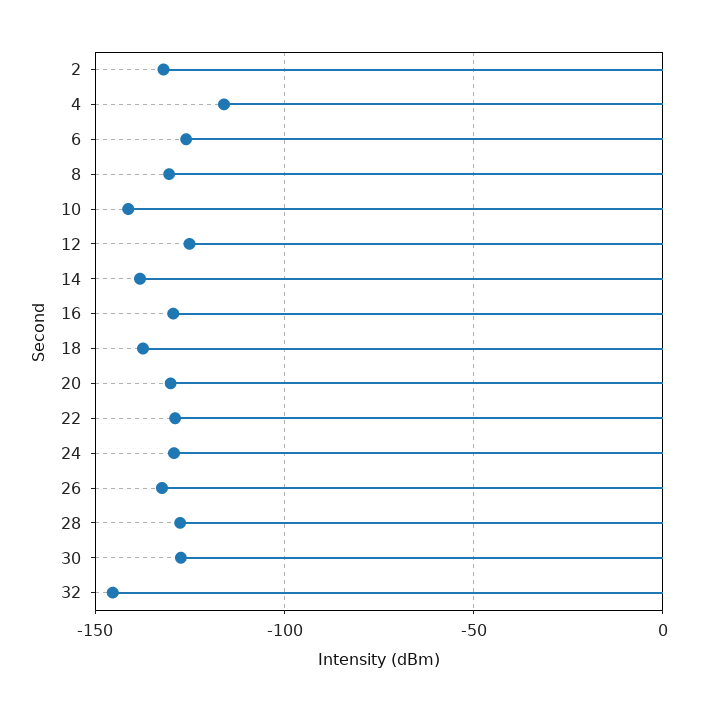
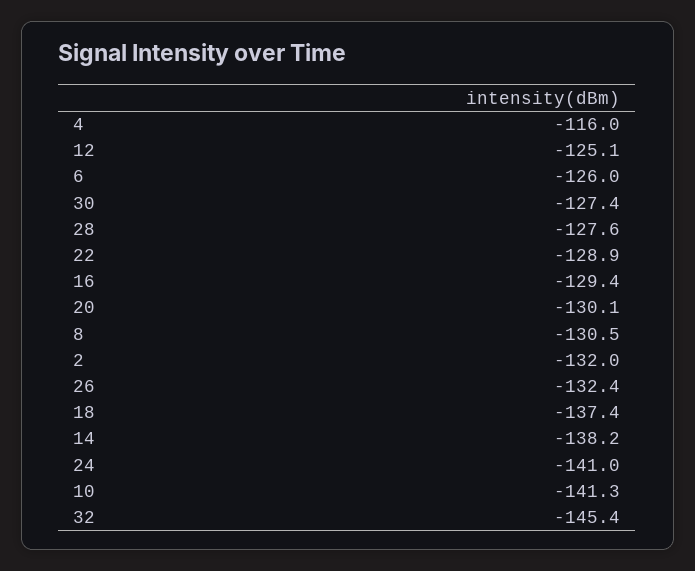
24: -130 -> -141

